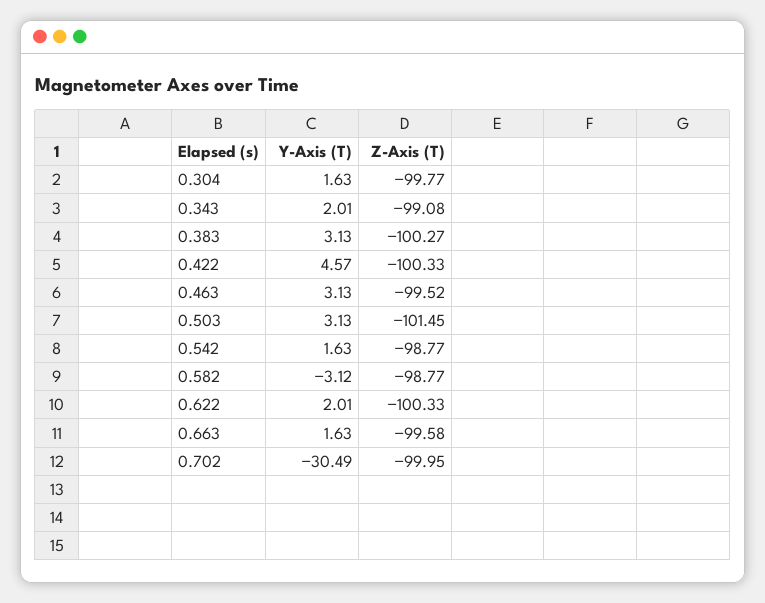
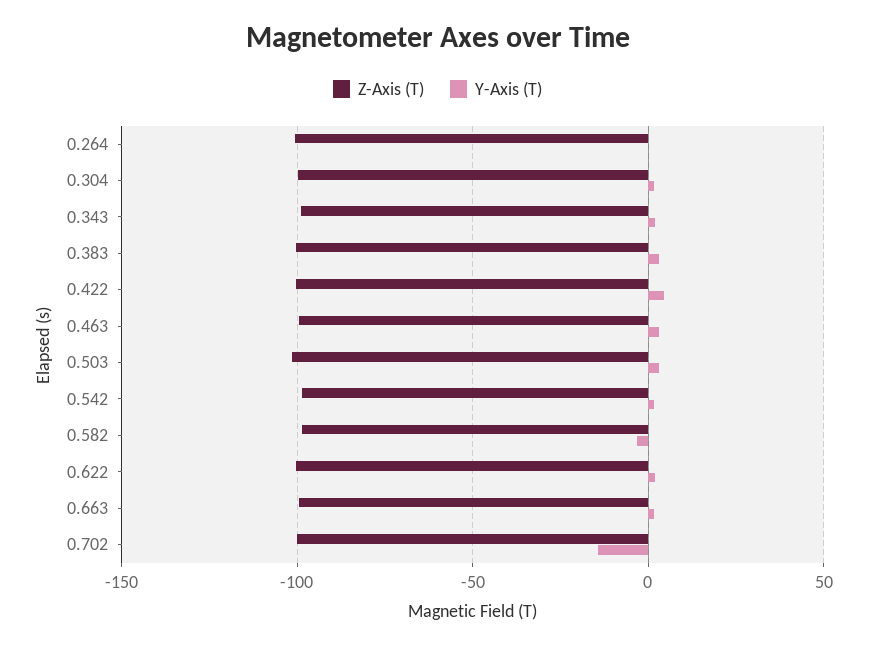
Y-Axis (T), 0.702: -30.49 -> -15
Z-Axis (T), 0.264: none -> -100
Y-Axis (T), 0.264: none -> 0

